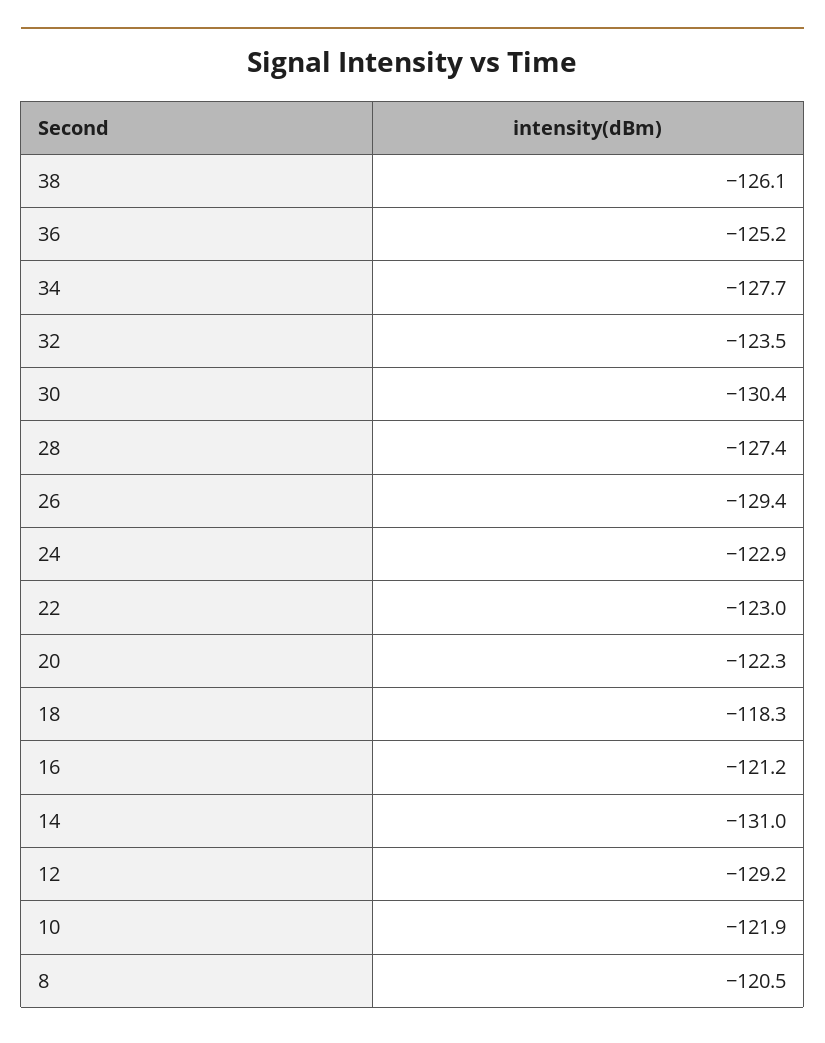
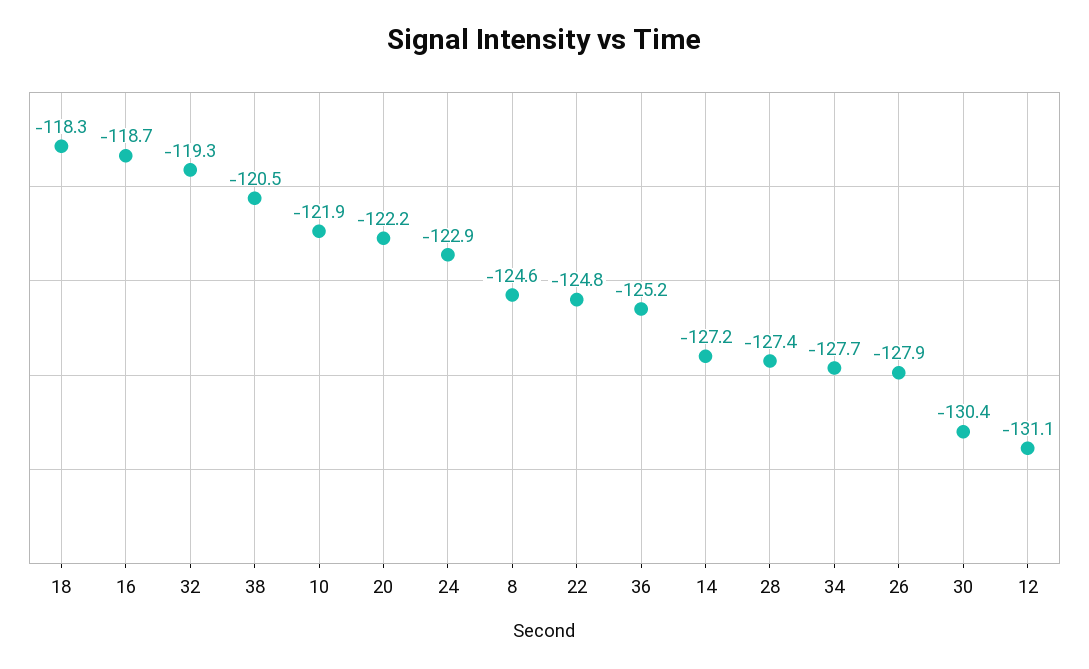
38: -126.1 -> -120.5
32: -123.5 -> -119.3
26: -129.4 -> -127.9
22: -123 -> -124.8
20: -122.3 -> -122.2
16: -121.2 -> -118.7
14: -131 -> -127.2
12: -129.2 -> -131.1
8: -120.5 -> -124.6

